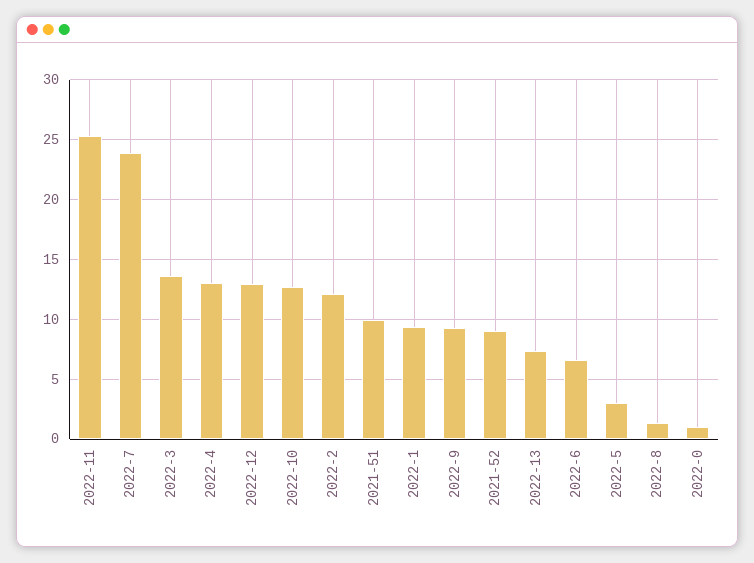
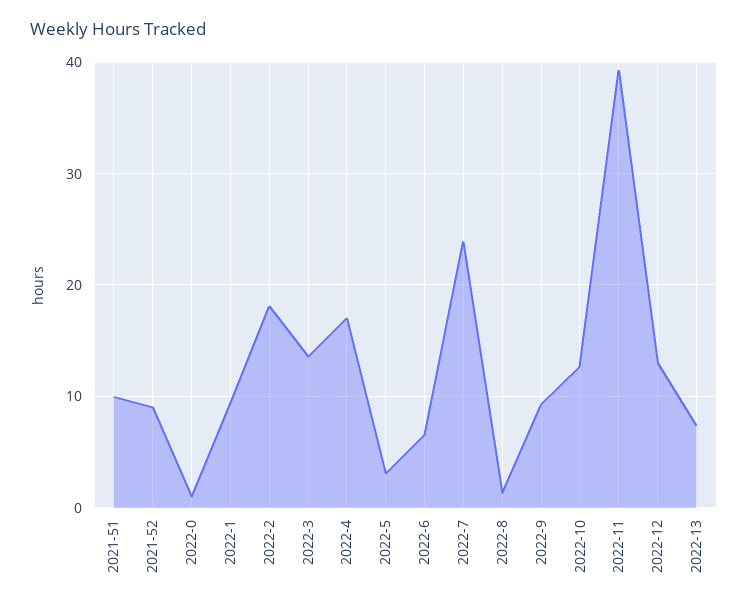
2022-11: 25 -> 39
2022-4: 13 -> 17
2022-2: 12 -> 18

